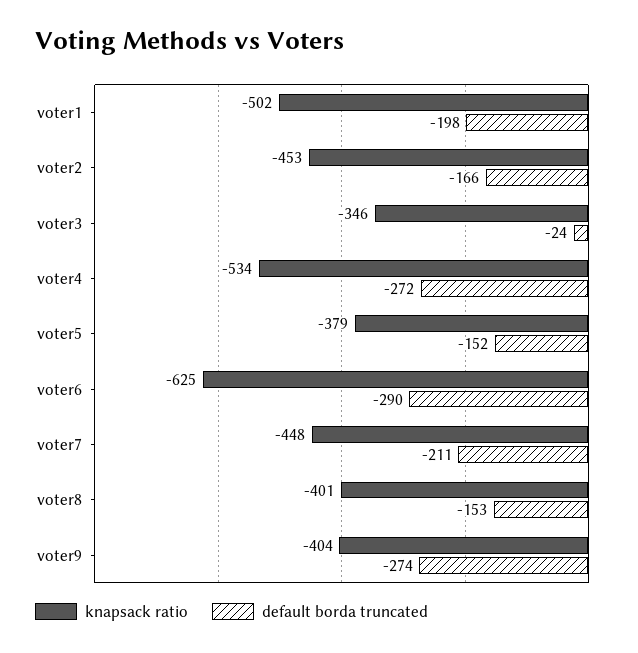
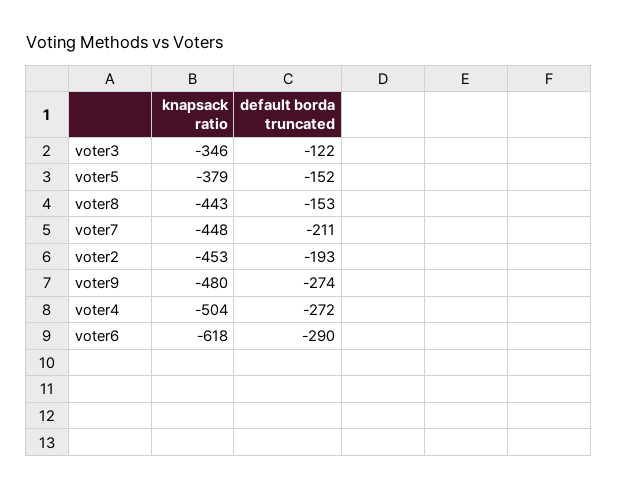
knapsack ratio, voter1: -502 -> none
default borda truncated, voter1: -198 -> none
default borda truncated, voter2: -166 -> -193
default borda truncated, voter3: -24 -> -122
knapsack ratio, voter4: -534 -> -504
knapsack ratio, voter6: -625 -> -618
knapsack ratio, voter8: -401 -> -443
knapsack ratio, voter9: -404 -> -480

